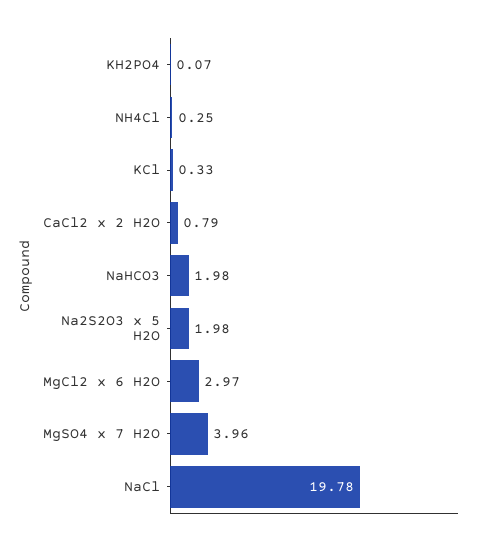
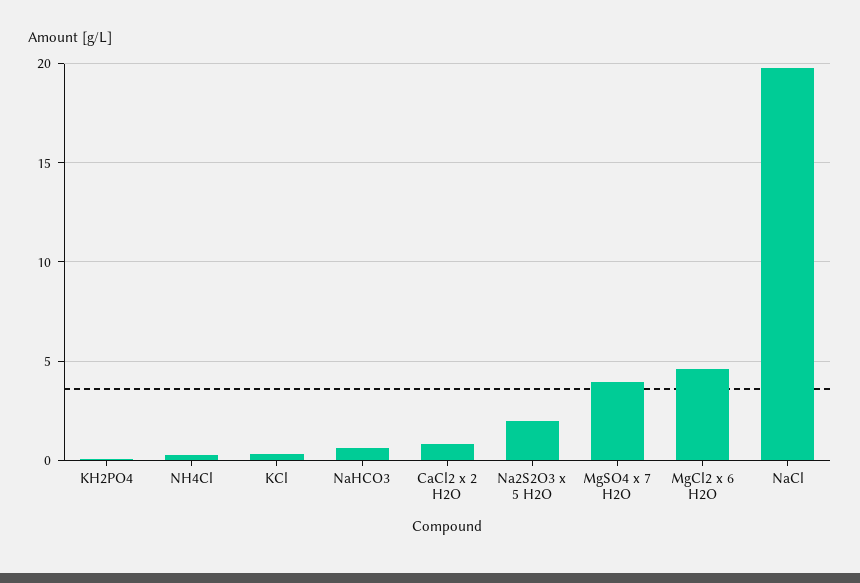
NaHCO3: 1.98 -> 0.5
MgCl2 x 6 H2O: 2.97 -> 4.5

